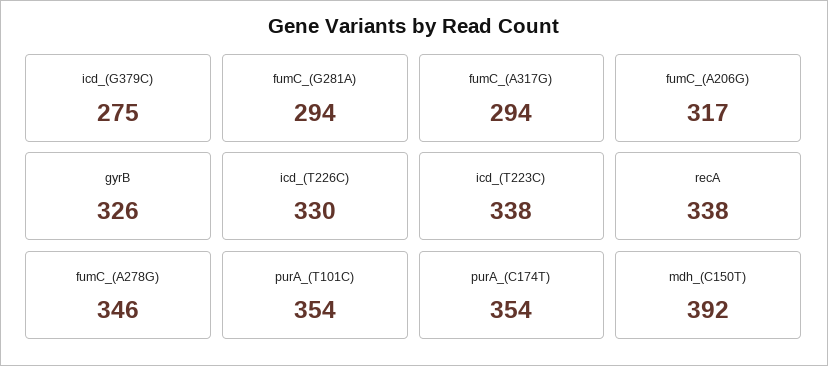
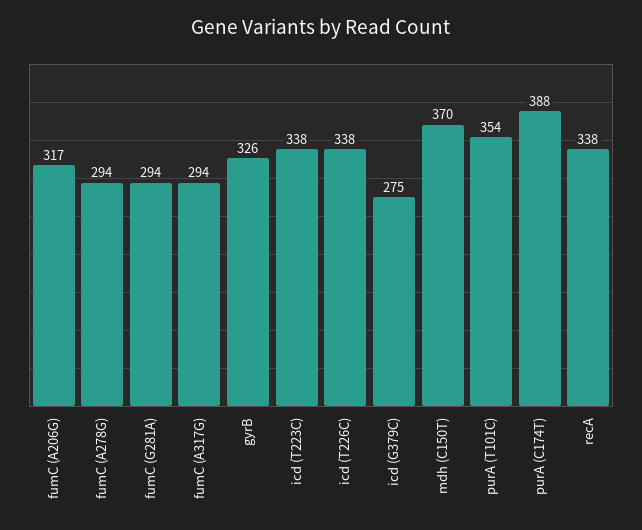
icd_(T226C): 330 -> 338
fumC_(A278G): 346 -> 294
purA_(C174T): 354 -> 388
mdh_(C150T): 392 -> 370

